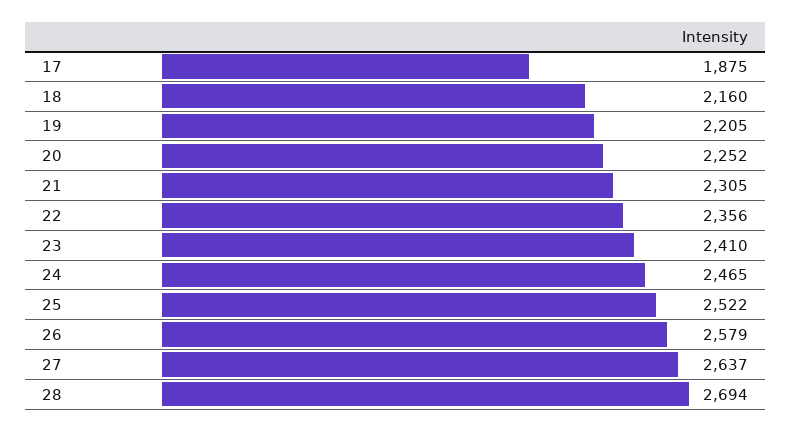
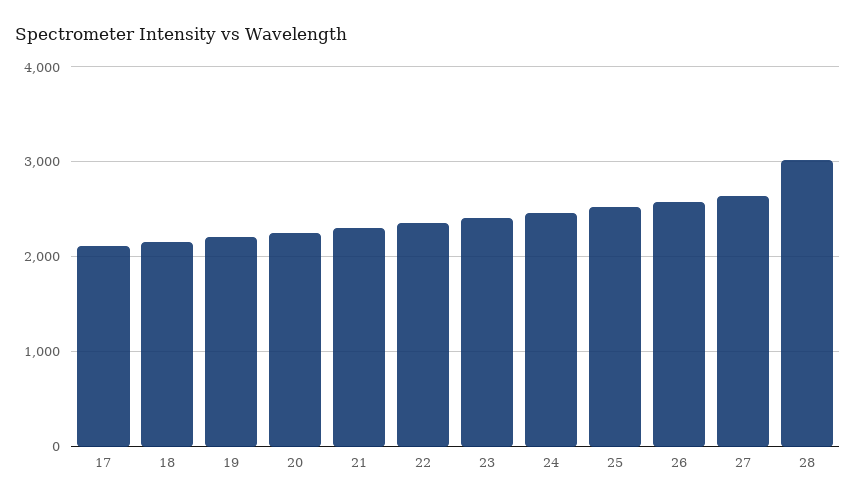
17: 1875 -> 2100
28: 2694 -> 3000

